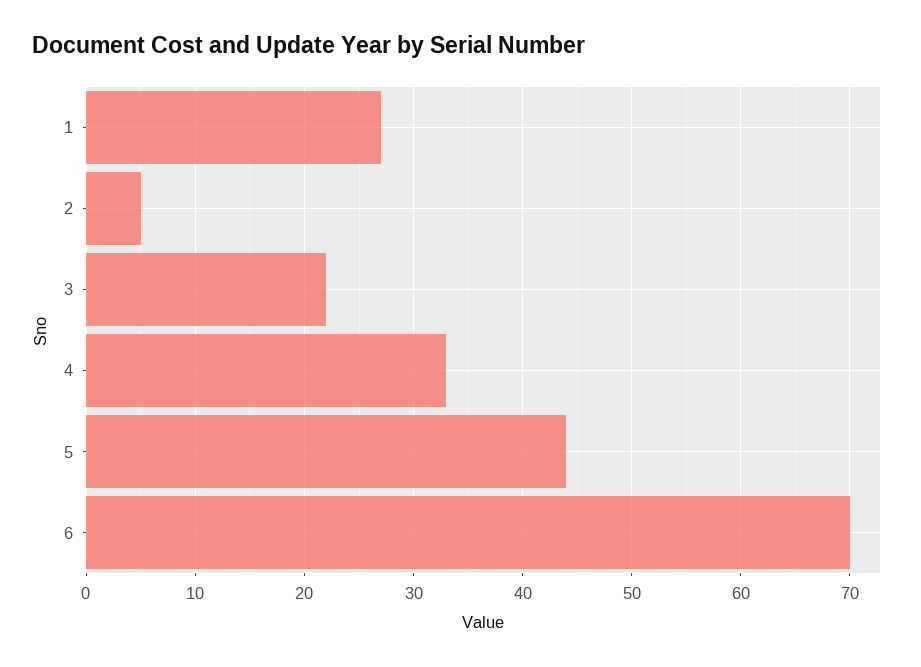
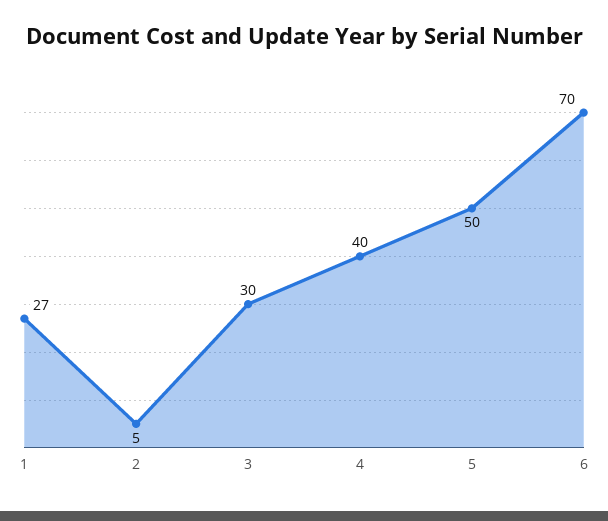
3: 22 -> 30
4: 33 -> 40
5: 44 -> 50

